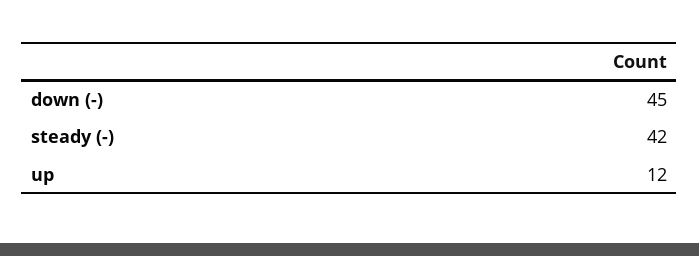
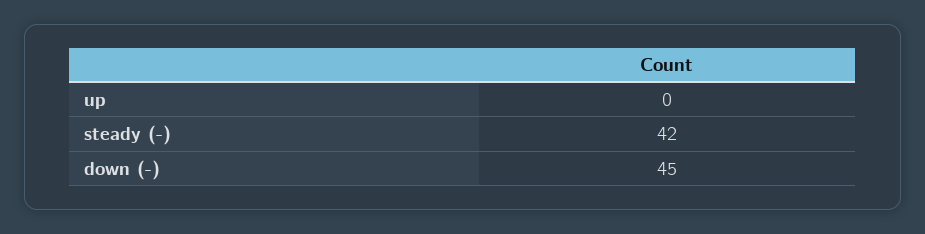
up: 12 -> 0

